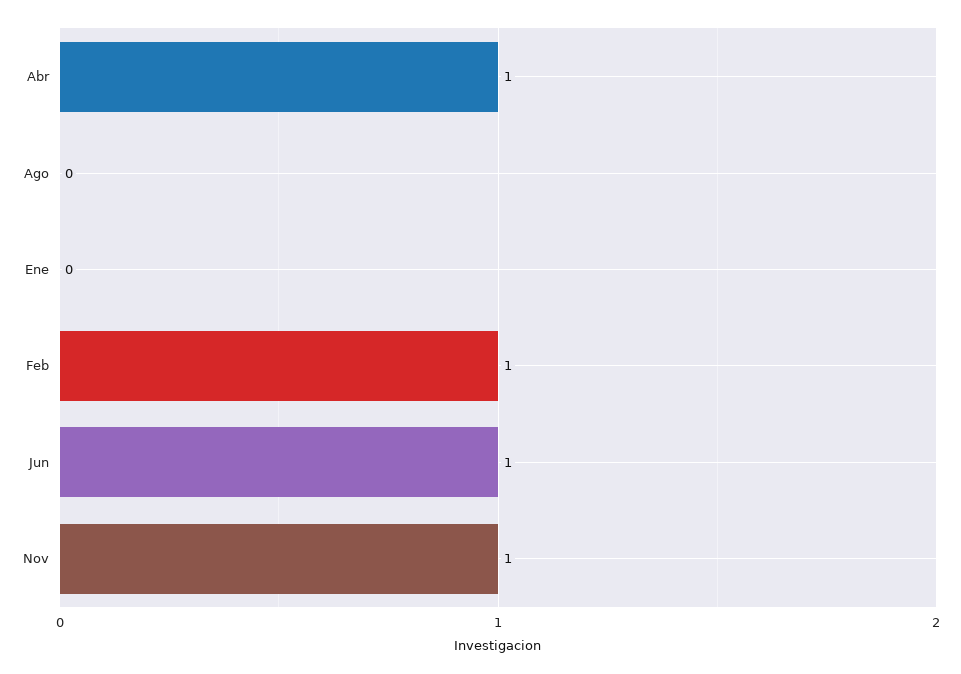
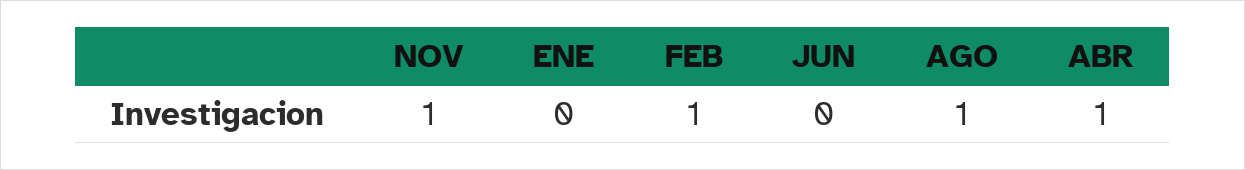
Ago: 0 -> 1
Jun: 1 -> 0

